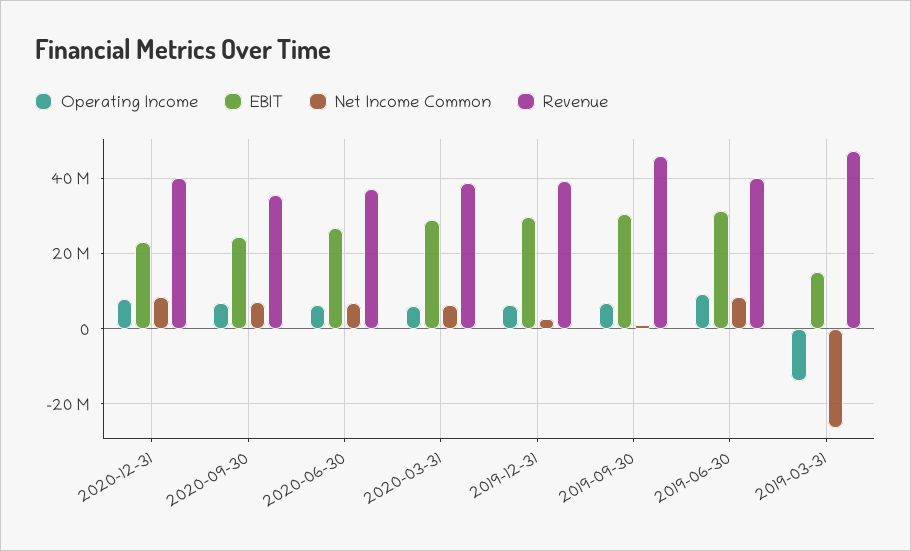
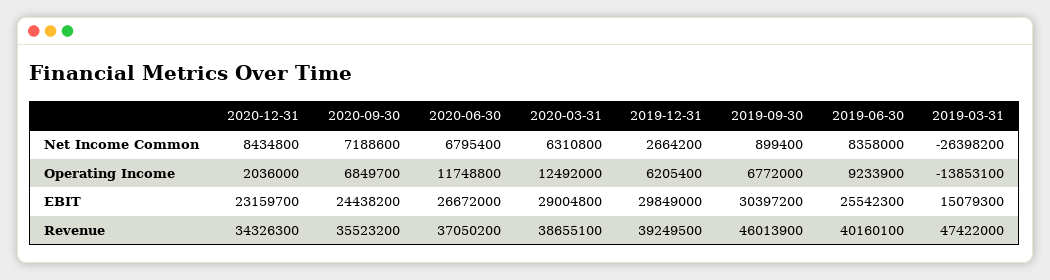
Operating Income, 2020-12-31: 8000000 -> 2036000
Revenue, 2020-12-31: 40000000 -> 34326300
Operating Income, 2020-06-30: 6000000 -> 11748800
Operating Income, 2020-03-31: 6000000 -> 12492000
EBIT, 2019-06-30: 32000000 -> 25542300

